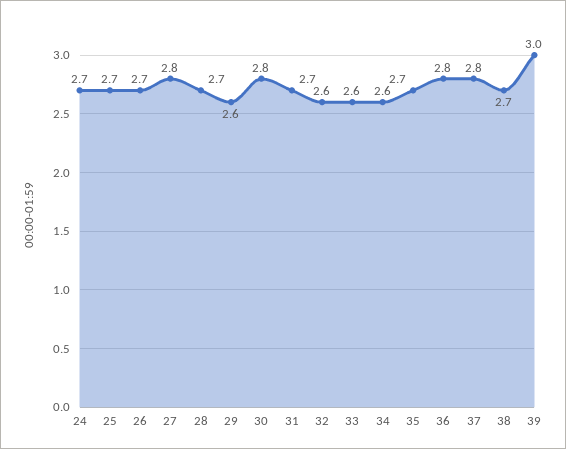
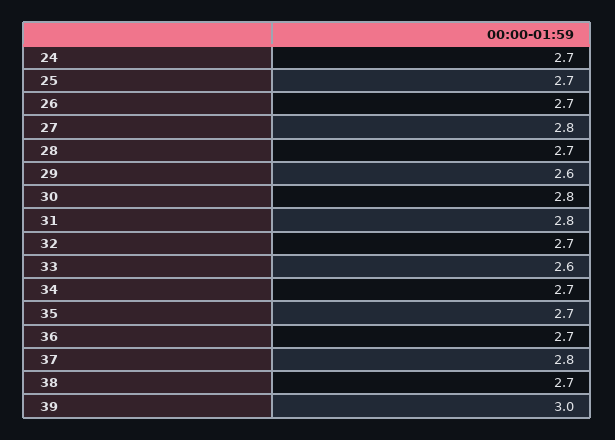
31: 2.7 -> 2.8
32: 2.6 -> 2.7
34: 2.6 -> 2.7
36: 2.8 -> 2.7

